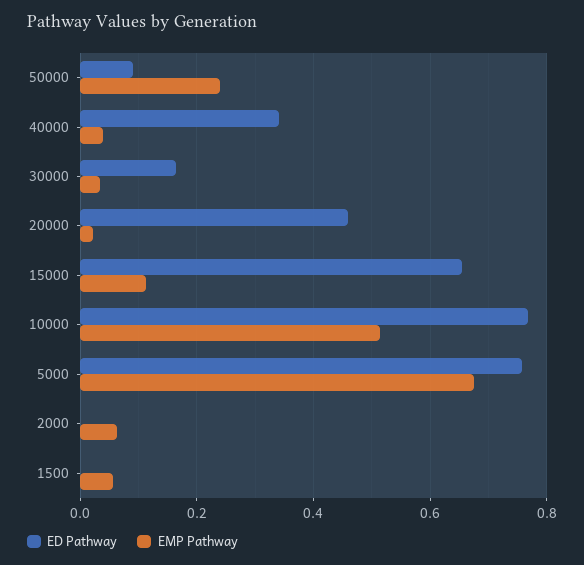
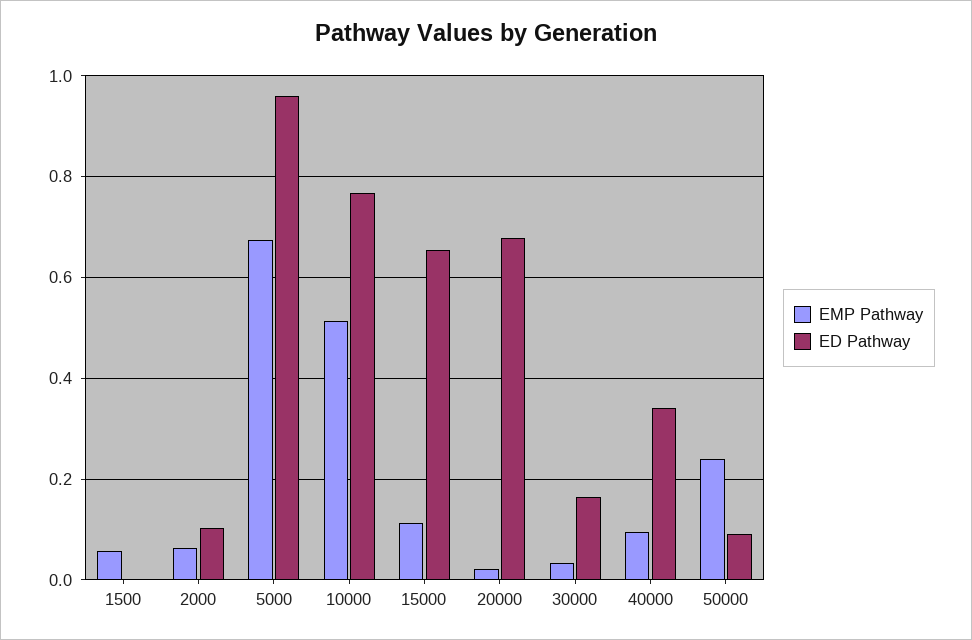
EMP Pathway, 40000: 0.04 -> 0.1
ED Pathway, 20000: 0.46 -> 0.68
ED Pathway, 5000: 0.76 -> 0.96
ED Pathway, 2000: 0 -> 0.1

